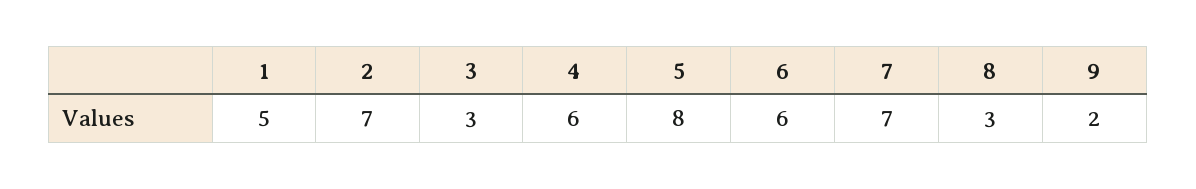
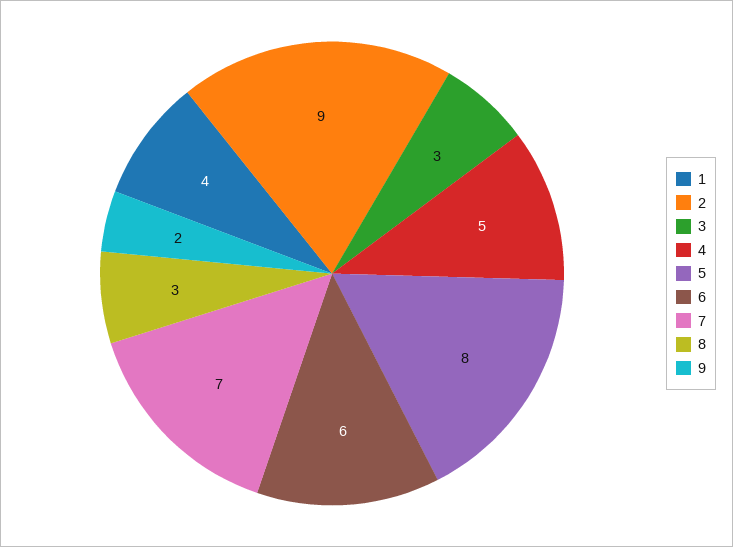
1: 5 -> 4
2: 7 -> 9
4: 6 -> 5

